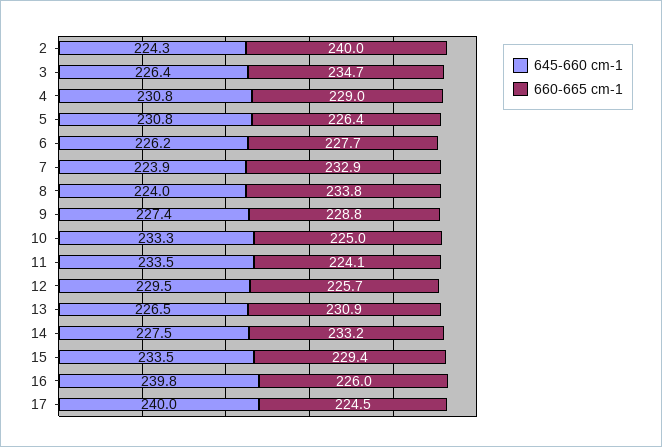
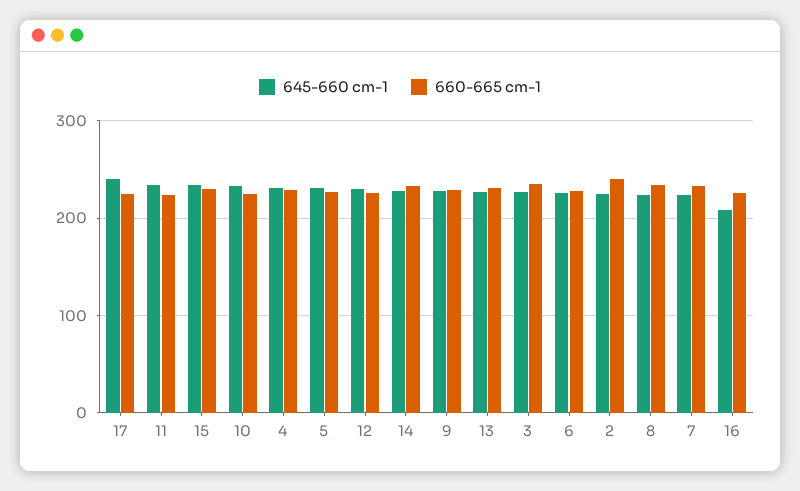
645-660 cm-1, 16: 239.8 -> 210

